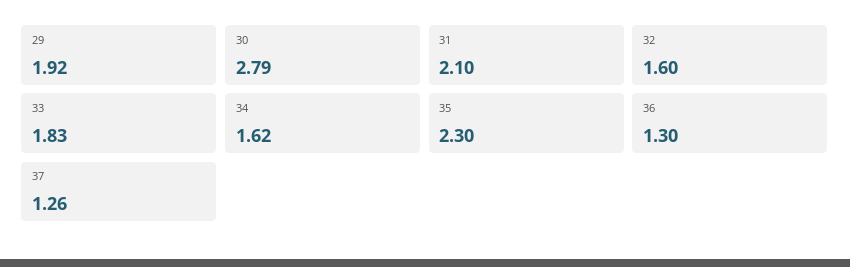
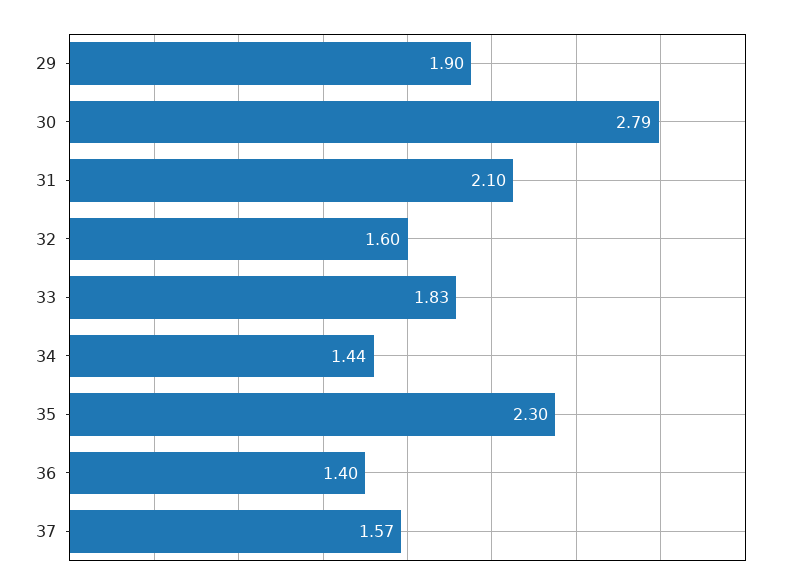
29: 1.92 -> 1.9
34: 1.62 -> 1.44
36: 1.3 -> 1.4
37: 1.26 -> 1.57

